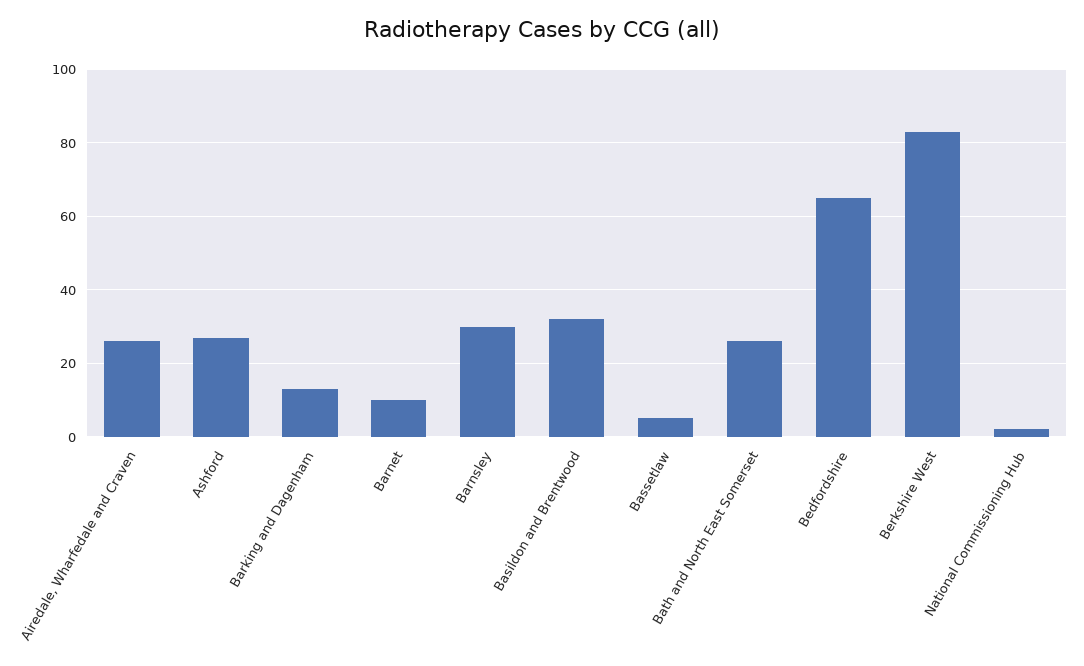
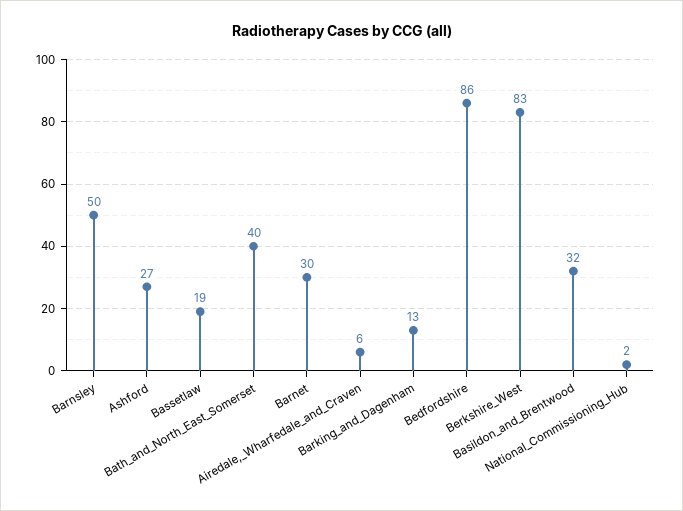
Airedale, Wharfedale and Craven: 25 -> 6
Barnet: 10 -> 30
Barnsley: 30 -> 50
Bassetlaw: 5 -> 19
Bath and North East Somerset: 25 -> 40
Bedfordshire: 65 -> 86

